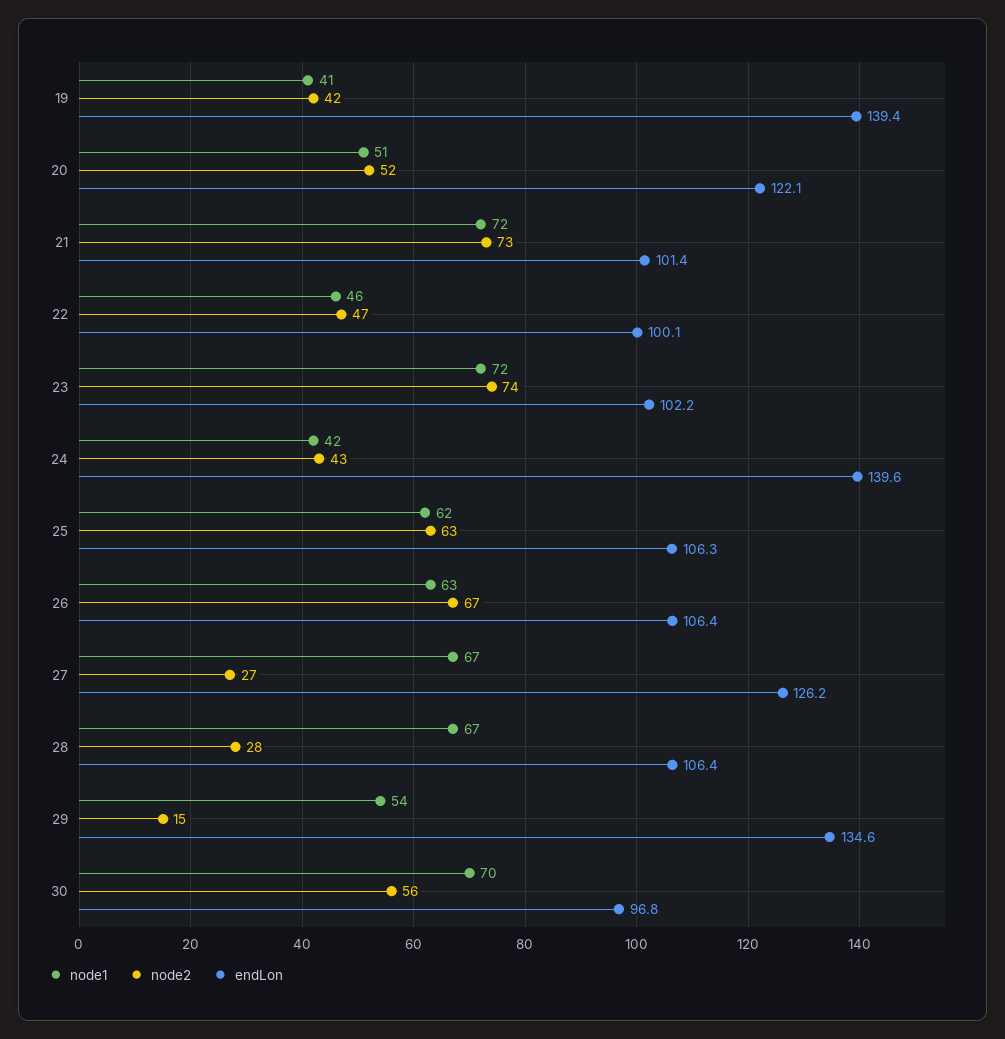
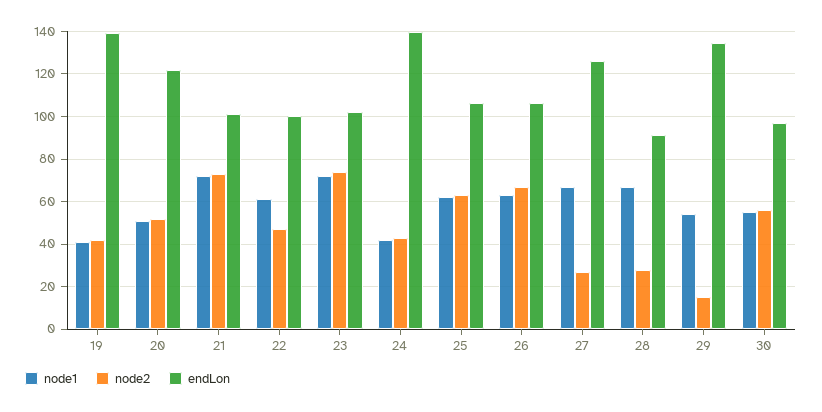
node1, 22: 46 -> 60
endLon, 28: 106.4 -> 90
node1, 30: 70 -> 55

